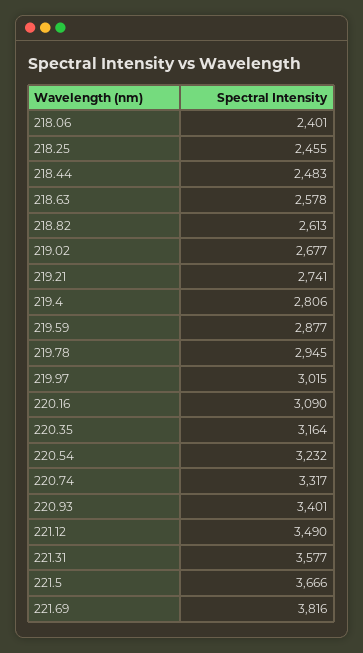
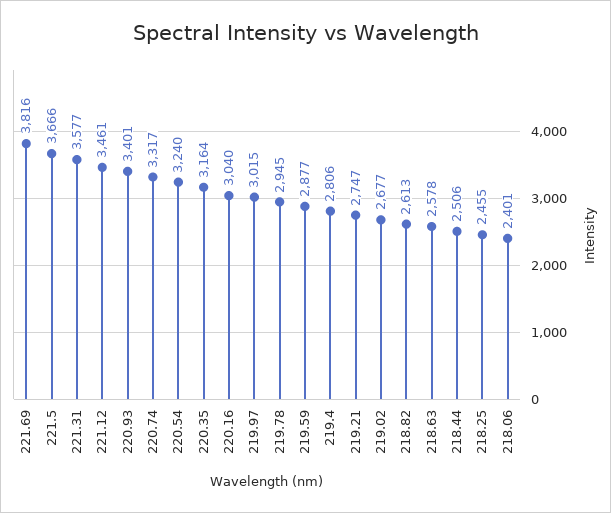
218.44: 2483 -> 2506
219.21: 2741 -> 2747
220.16: 3090 -> 3040
220.54: 3232 -> 3240
221.12: 3490 -> 3461

